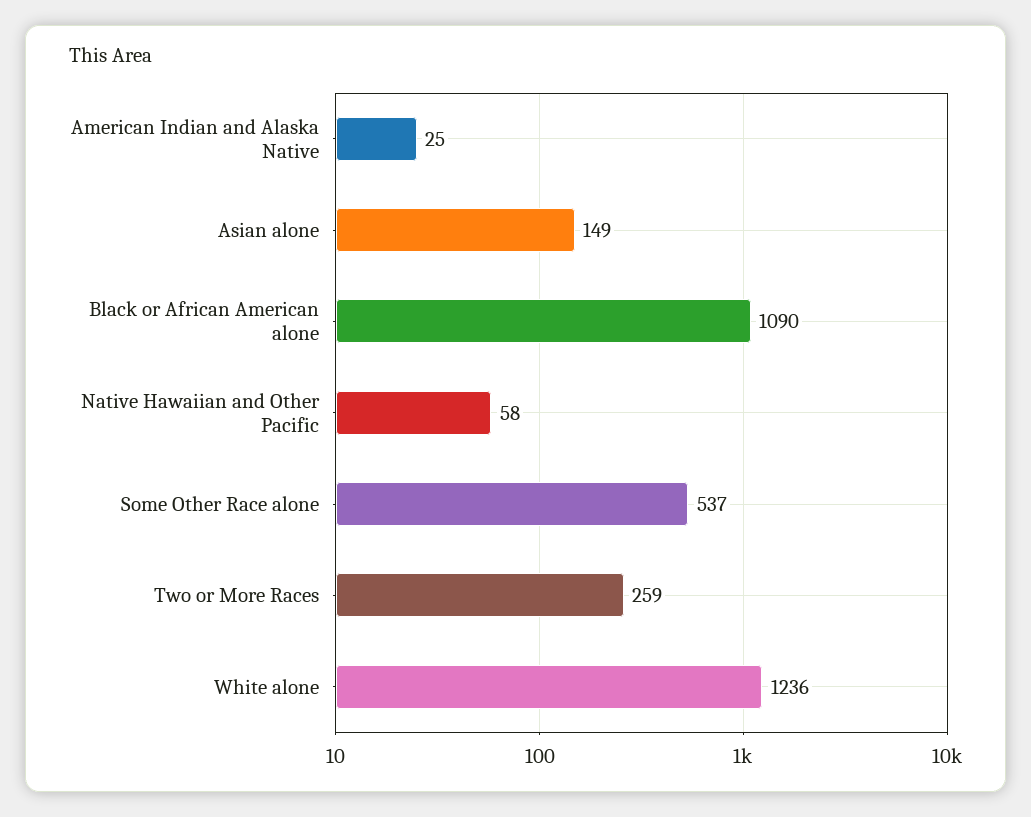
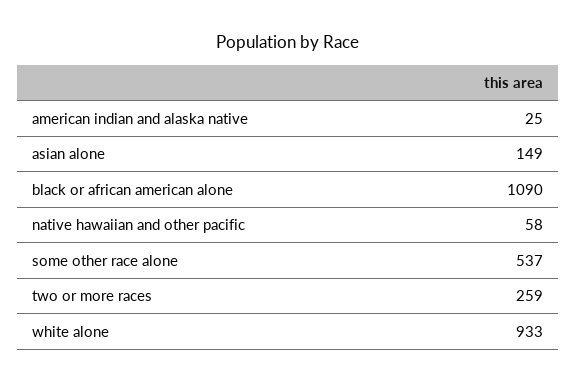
White alone: 1236 -> 933

